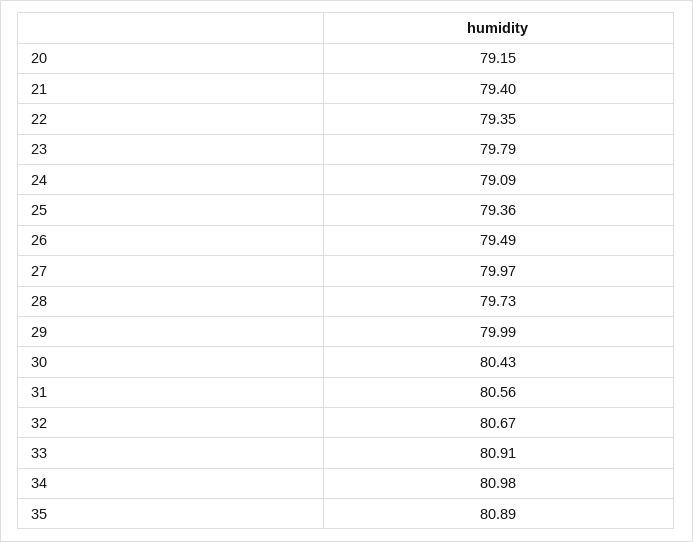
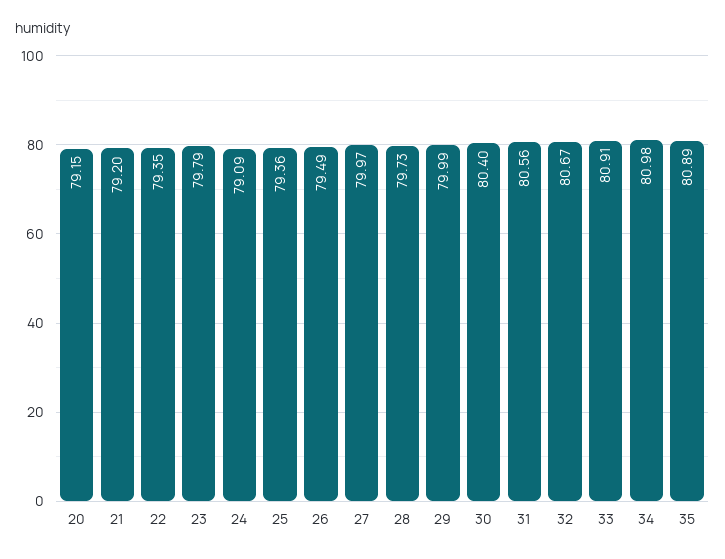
21: 79.4 -> 79.2
30: 80.43 -> 80.4

